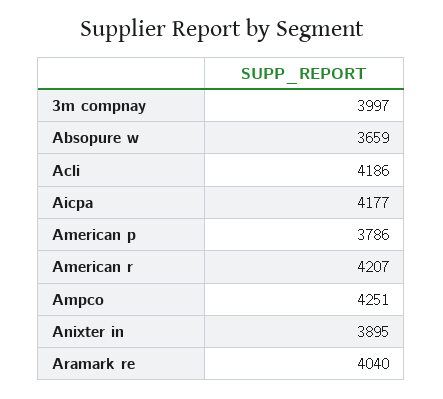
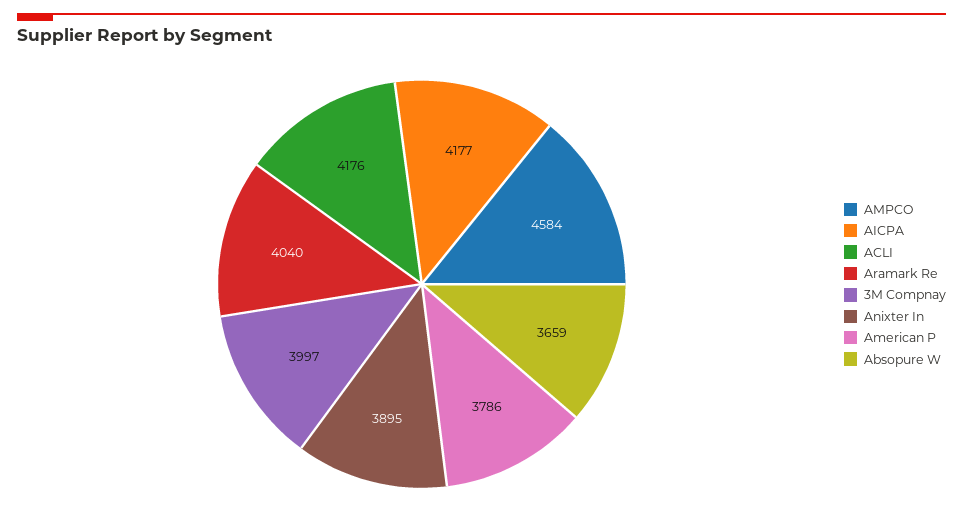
Acli: 4186 -> 4176
American r: 4207 -> none
Ampco: 4251 -> 4584

